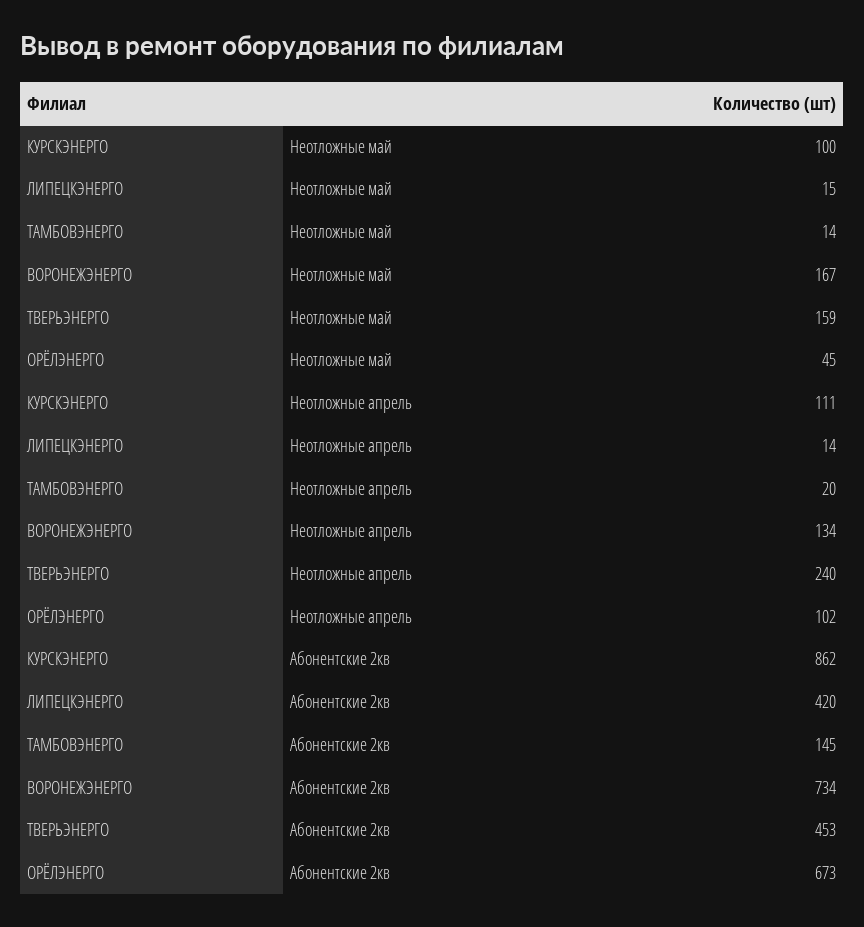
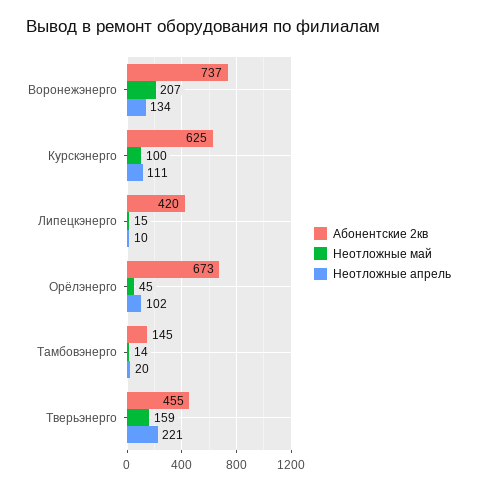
Неотложные май, ВОРОНЕЖЭНЕРГО: 167 -> 207
Неотложные апрель, ЛИПЕЦКЭНЕРГО: 14 -> 10
Неотложные апрель, ТВЕРЬЭНЕРГО: 240 -> 221
Абонентские 2кв, КУРСКЭНЕРГО: 862 -> 625
Абонентские 2кв, ВОРОНЕЖЭНЕРГО: 734 -> 737
Абонентские 2кв, ТВЕРЬЭНЕРГО: 453 -> 455

